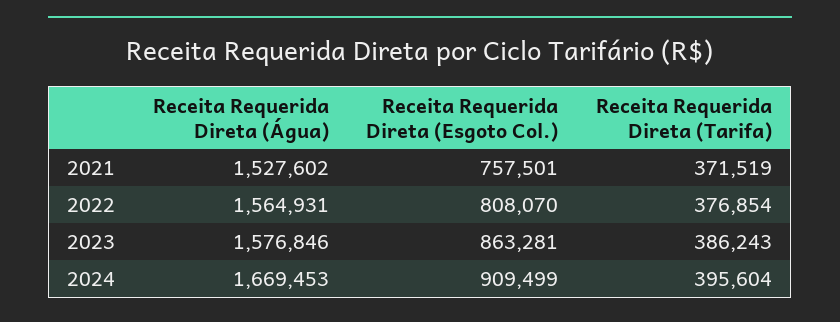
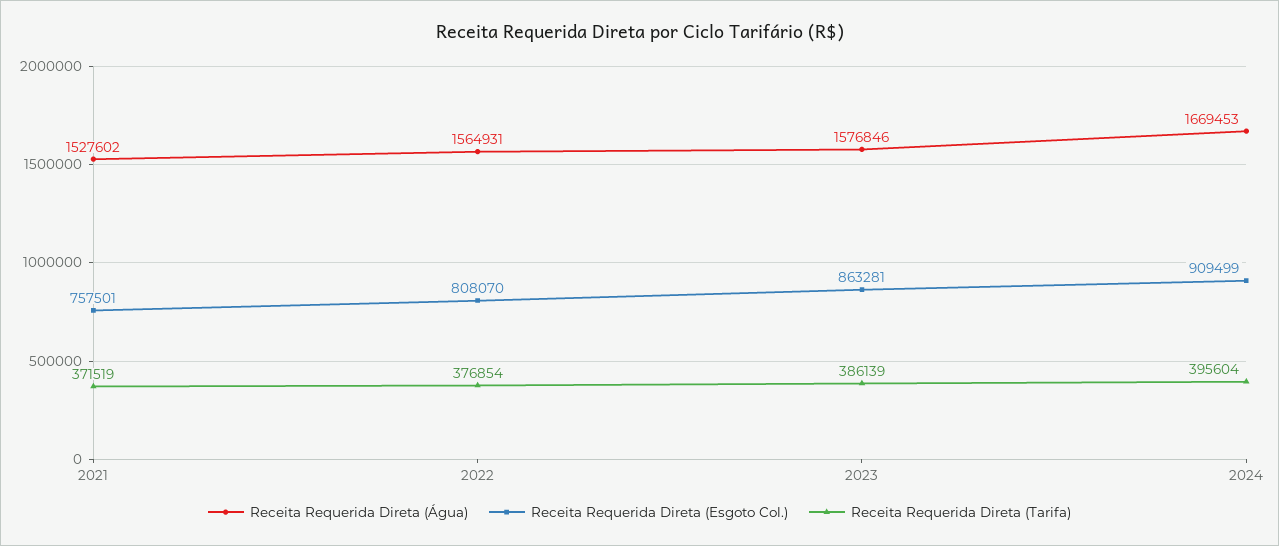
Receita Requerida Direta (Tarifa), 2023: 386243 -> 386139

